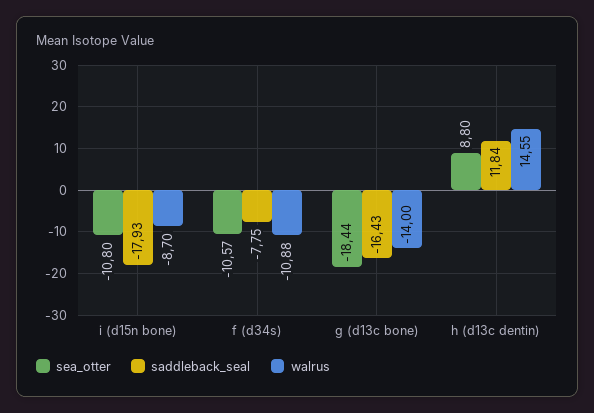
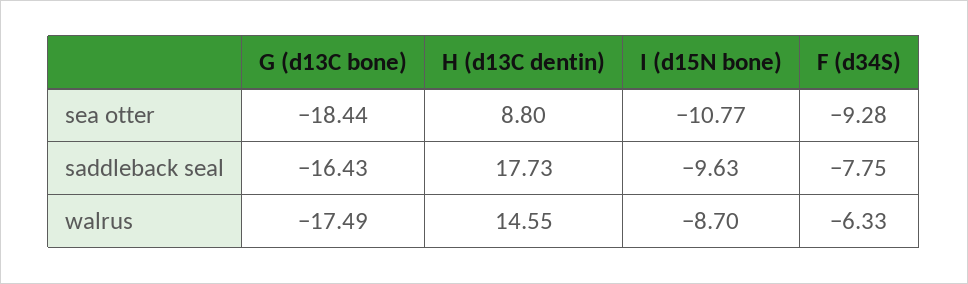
sea_otter, i (d15n bone): -10.8 -> -10.77
saddleback_seal, i (d15n bone): -17.93 -> -9.63
sea_otter, f (d34s): -10.57 -> -9.28
walrus, f (d34s): -10.88 -> -6.33
walrus, g (d13c bone): -14 -> -17.49
saddleback_seal, h (d13c dentin): 11.84 -> 17.73

